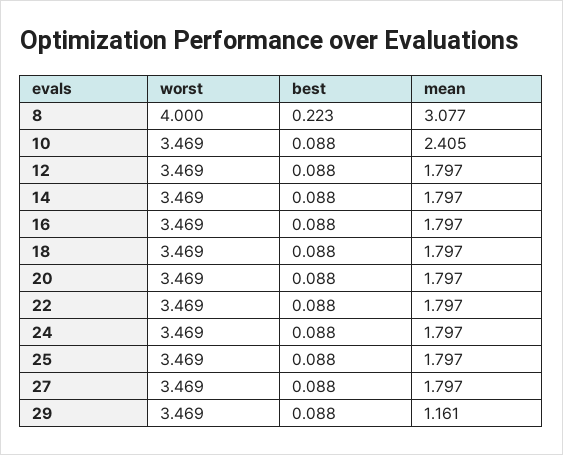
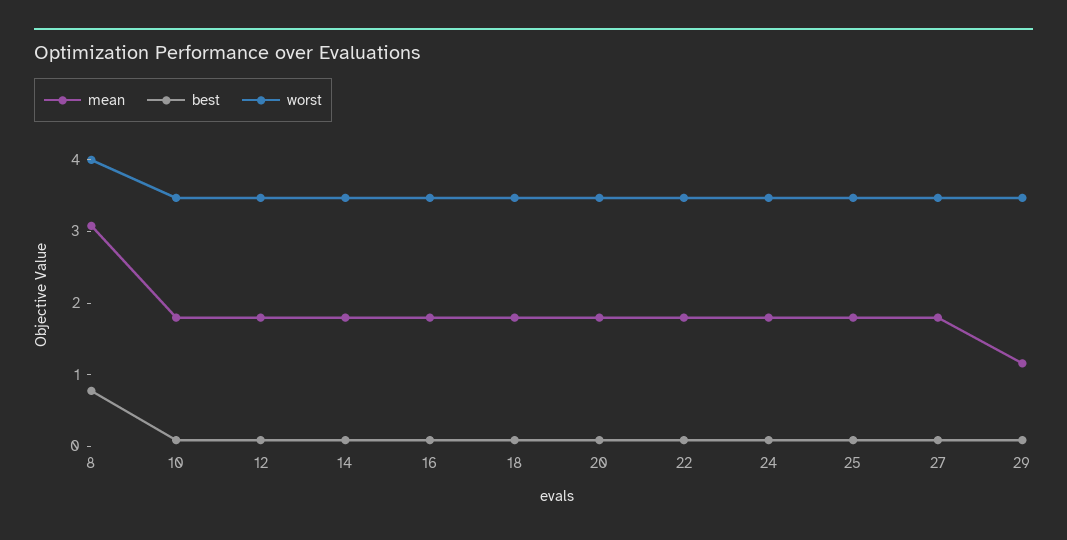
best, 8: 0.223 -> 0.8
mean, 10: 2.405 -> 1.8

